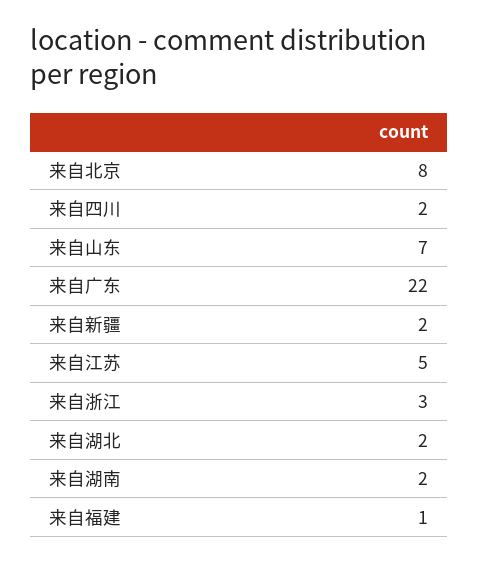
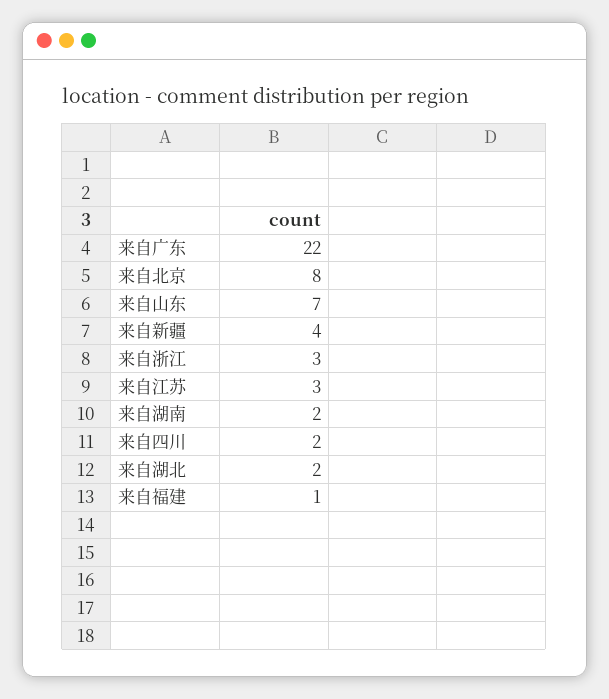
来自新疆: 2 -> 4
来自江苏: 5 -> 3

